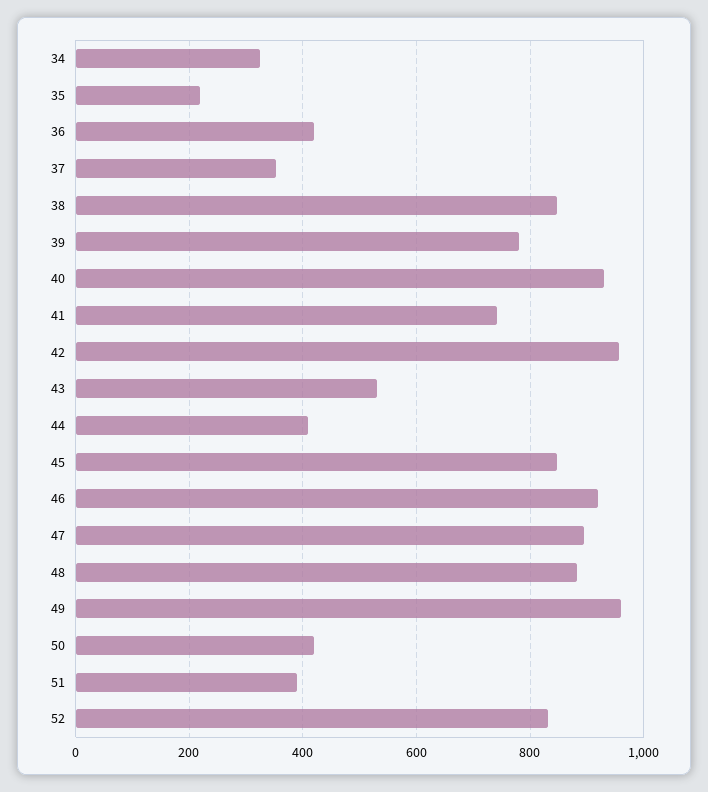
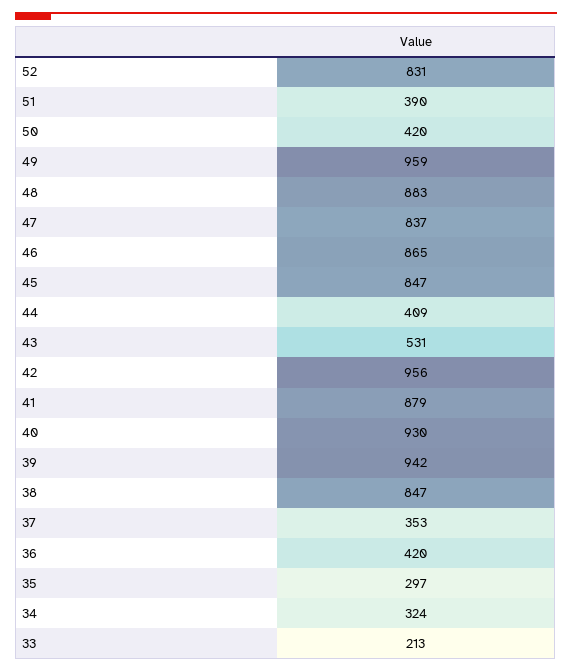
35: 220 -> 297
39: 780 -> 942
41: 740 -> 879
46: 920 -> 865
47: 900 -> 837
33: none -> 213

